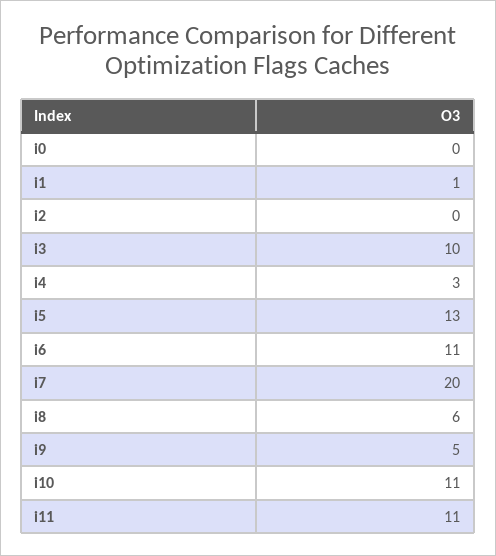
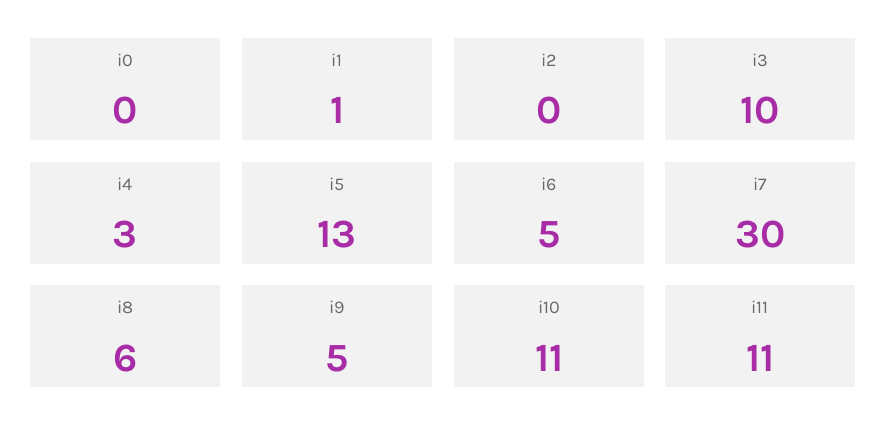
i6: 11 -> 5
i7: 20 -> 30

